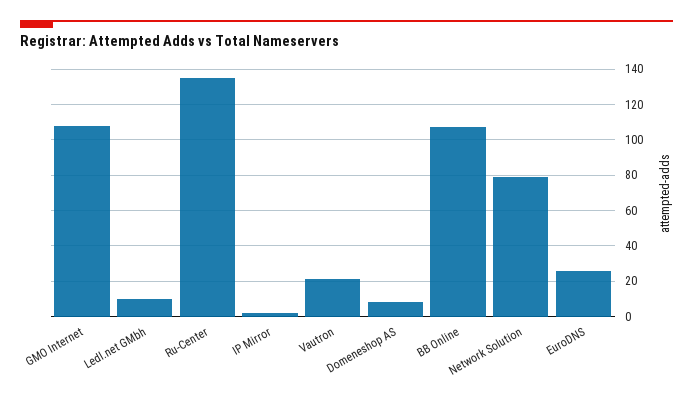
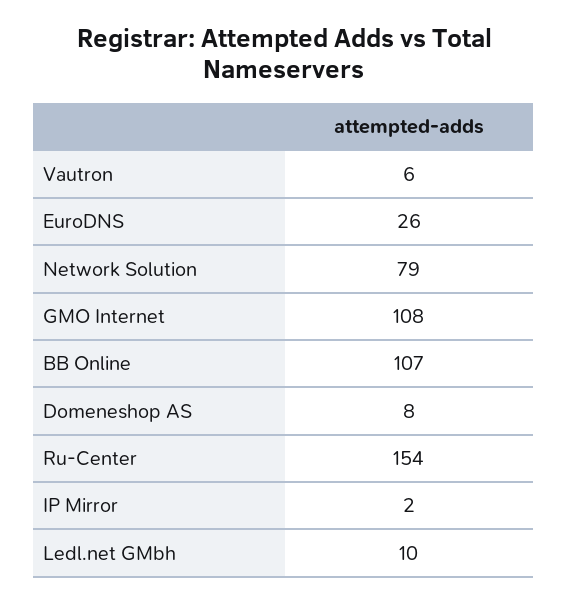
Ru-Center: 135 -> 154
Vautron: 20 -> 6

